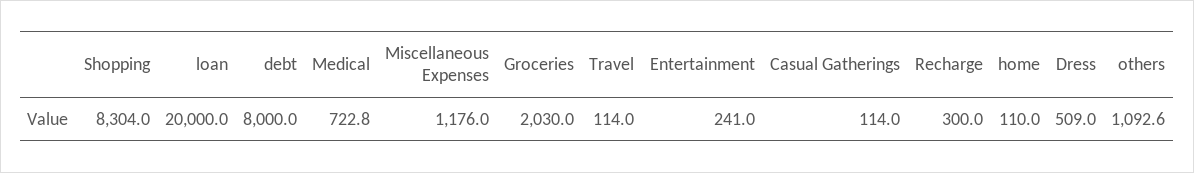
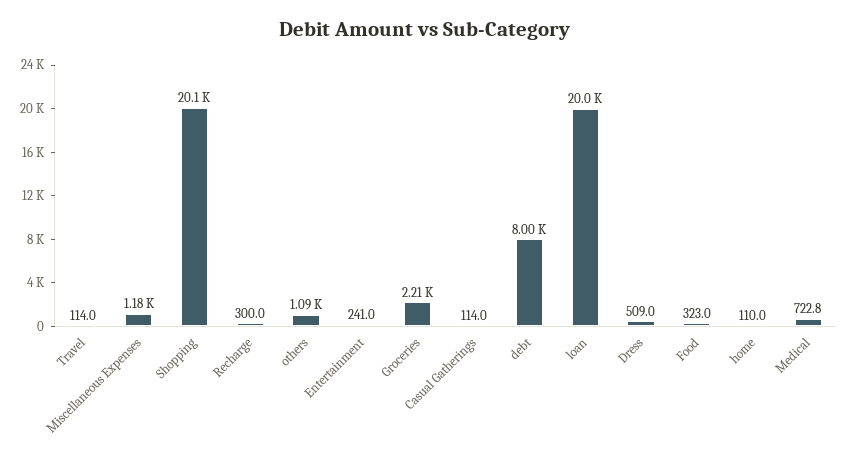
Shopping: 8304 -> 20100
Groceries: 2030 -> 2210
Food: none -> 323

